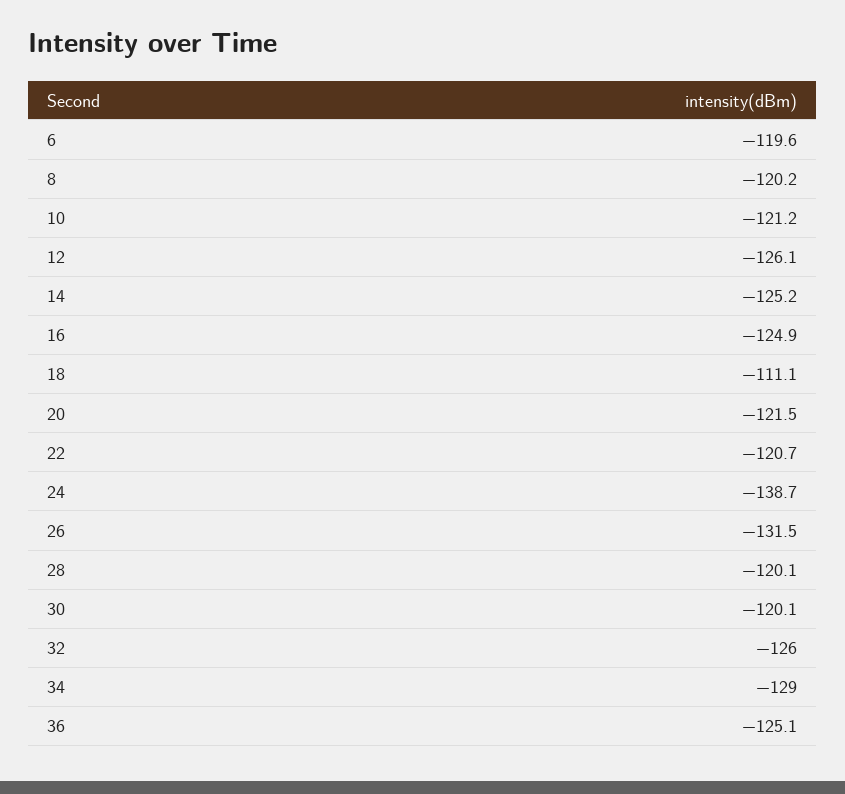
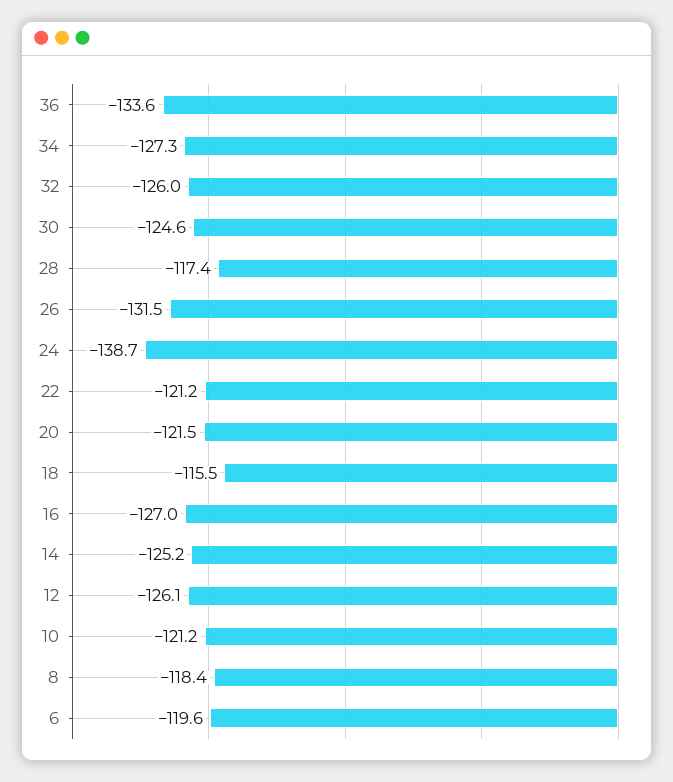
8: -120.2 -> -118.4
16: -124.9 -> -127
18: -111.1 -> -115.5
22: -120.7 -> -121.2
28: -120.1 -> -117.4
30: -120.1 -> -124.6
34: -129 -> -127.3
36: -125.1 -> -133.6

